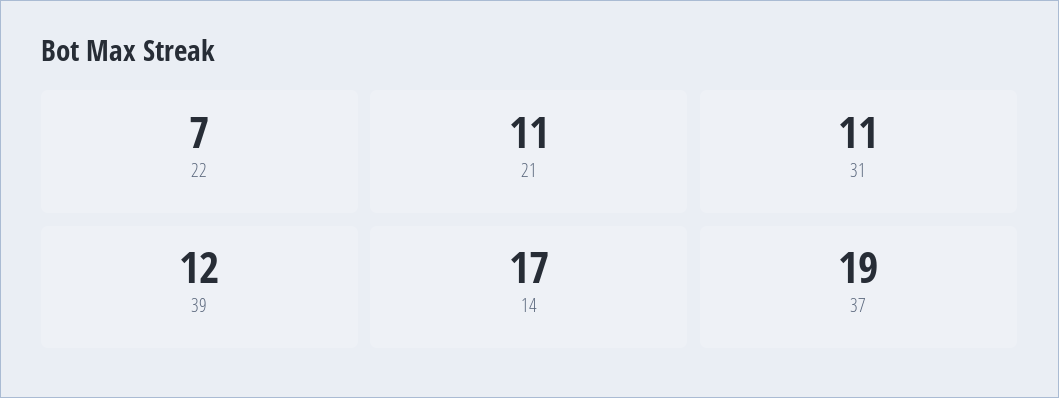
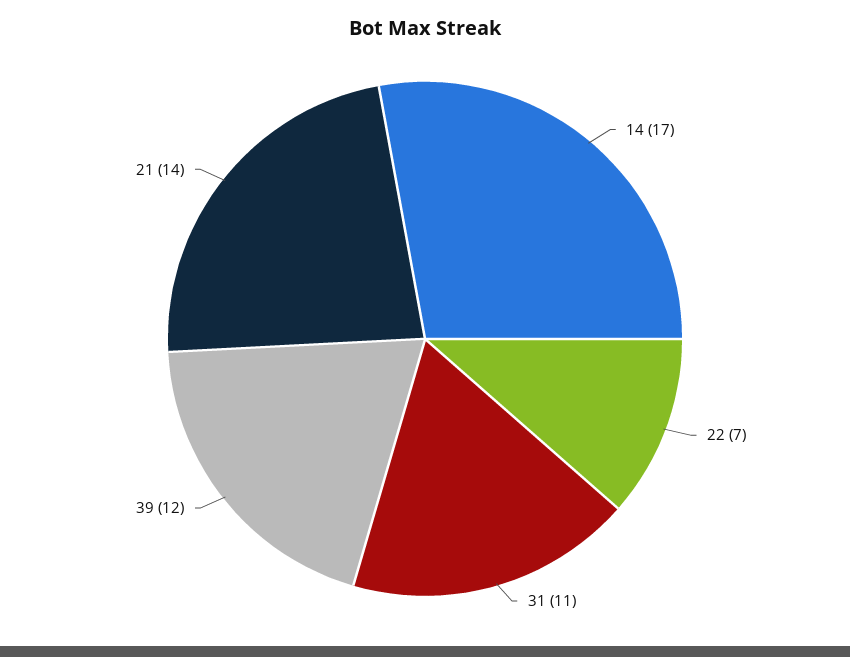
21: 11 -> 14
37: 19 -> none

